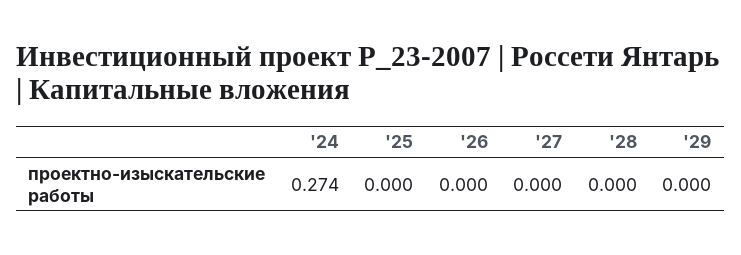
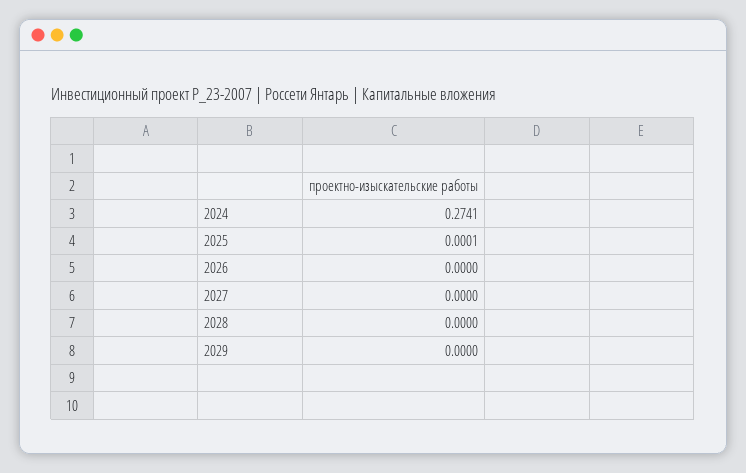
'24: 0.274 -> 0.2741
'25: 0 -> 0.0001

